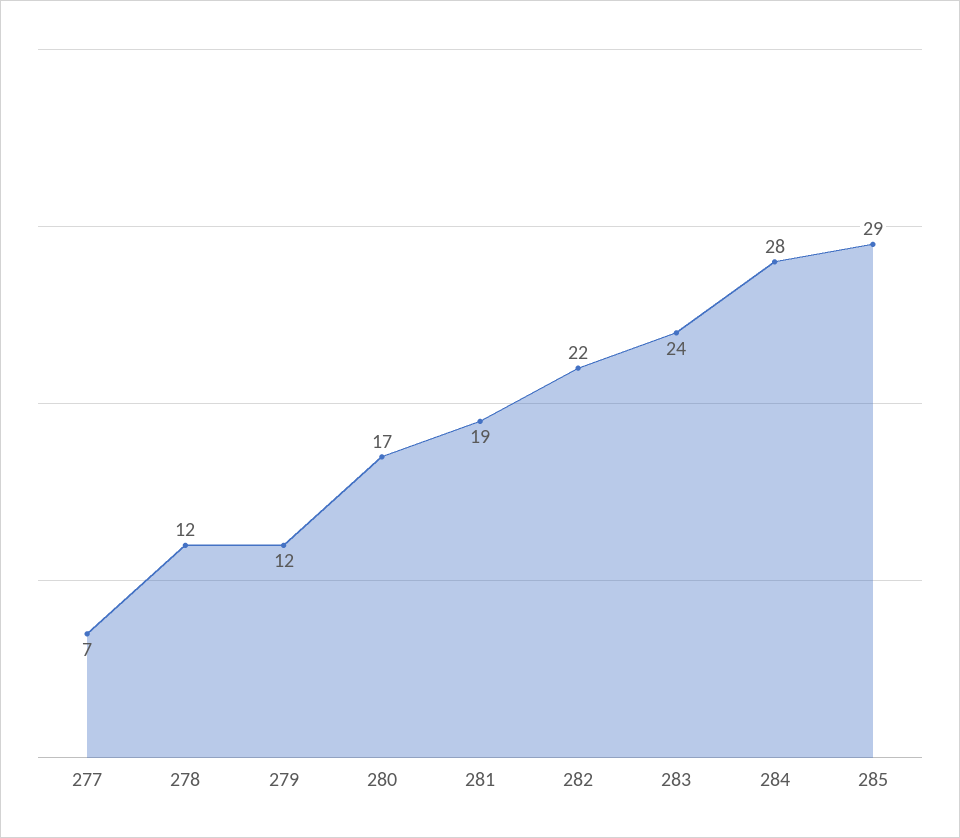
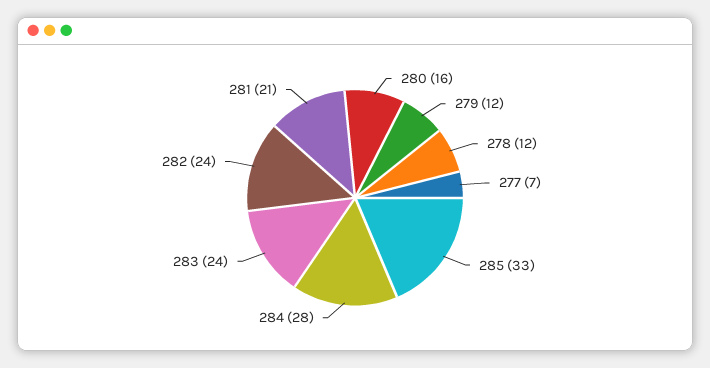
280: 17 -> 16
281: 19 -> 21
282: 22 -> 24
285: 29 -> 33

